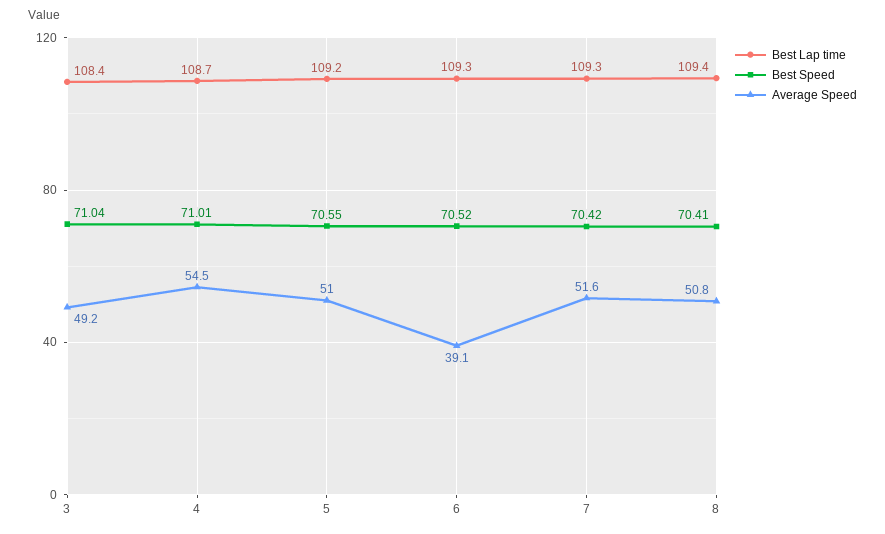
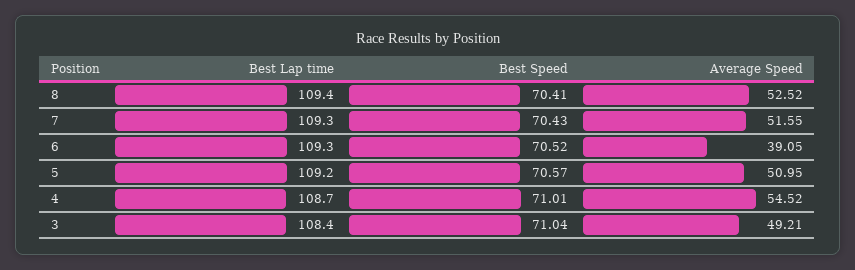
Best Speed, 5: 70.55 -> 70.57
Best Speed, 7: 70.42 -> 70.43
Average Speed, 8: 50.8 -> 52.52

